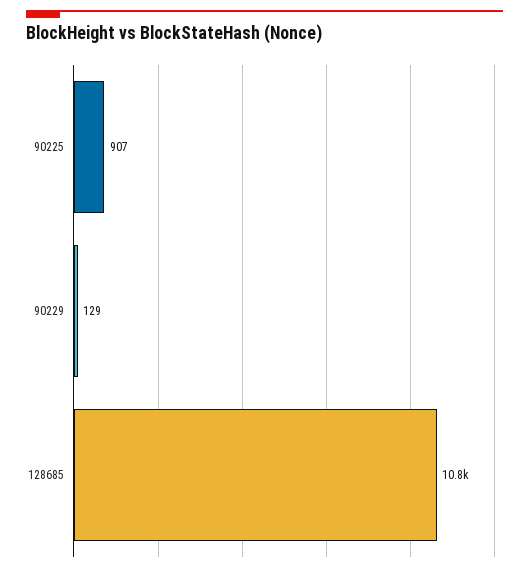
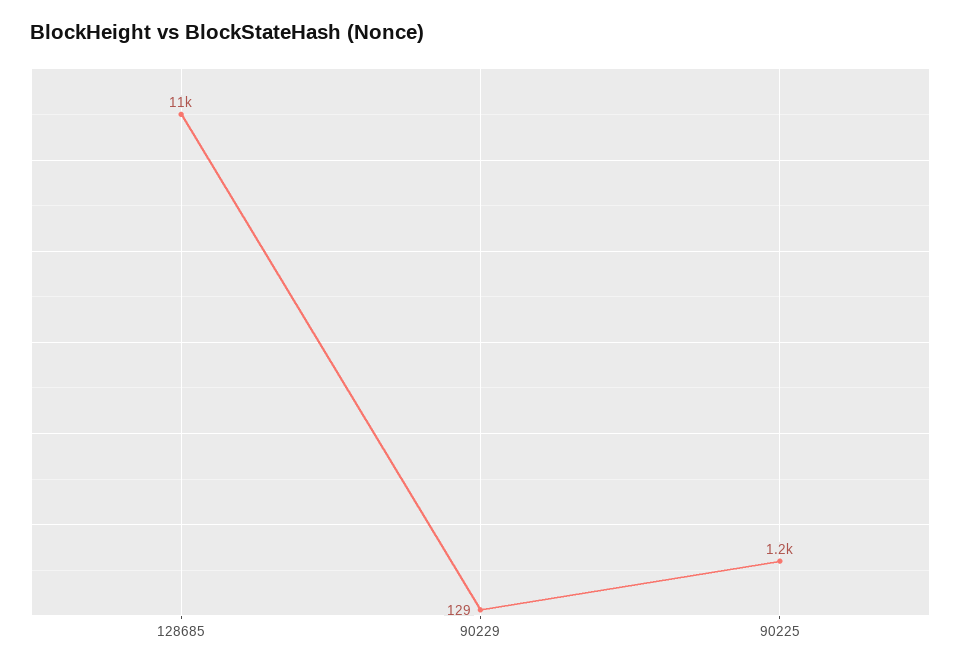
90225: 907 -> 1200

